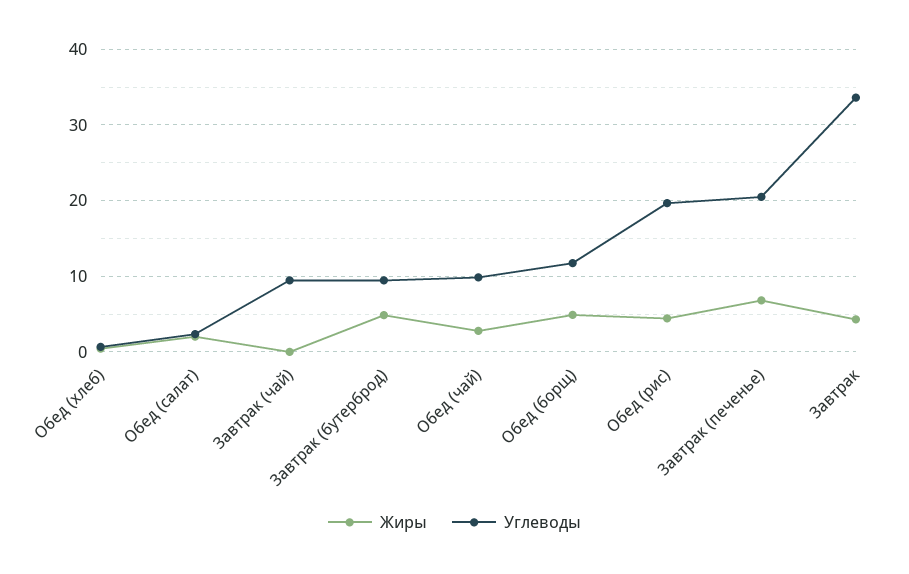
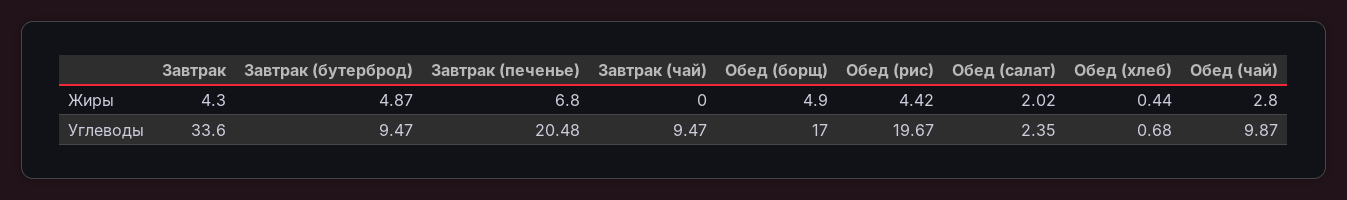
Углеводы, Обед (борщ): 12 -> 17

